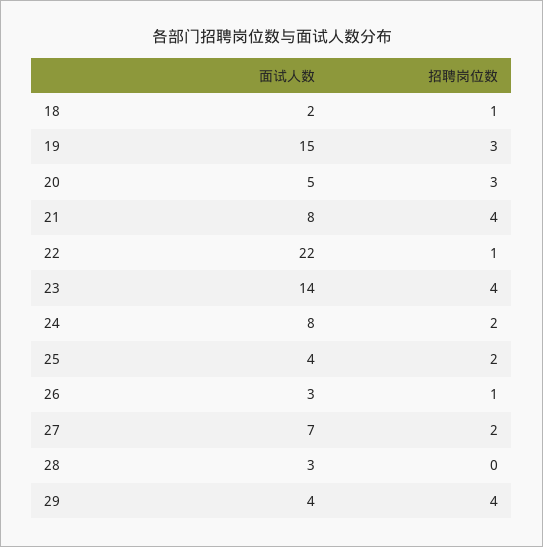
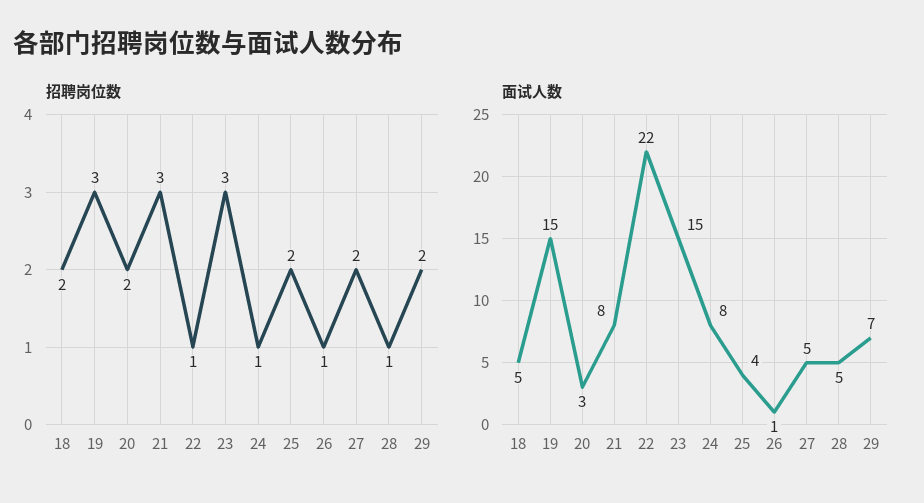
面试人数, 18: 2 -> 5
招聘岗位数, 18: 1 -> 2
面试人数, 20: 5 -> 3
招聘岗位数, 20: 3 -> 2
招聘岗位数, 21: 4 -> 3
面试人数, 23: 14 -> 15
招聘岗位数, 23: 4 -> 3
招聘岗位数, 24: 2 -> 1
面试人数, 26: 3 -> 1
面试人数, 27: 7 -> 5
面试人数, 28: 3 -> 5
招聘岗位数, 28: 0 -> 1
面试人数, 29: 4 -> 7
招聘岗位数, 29: 4 -> 2

